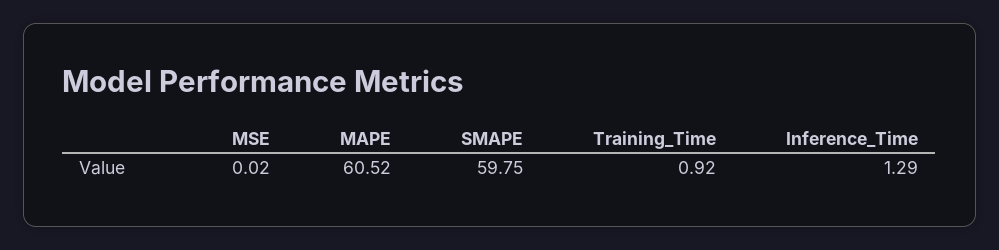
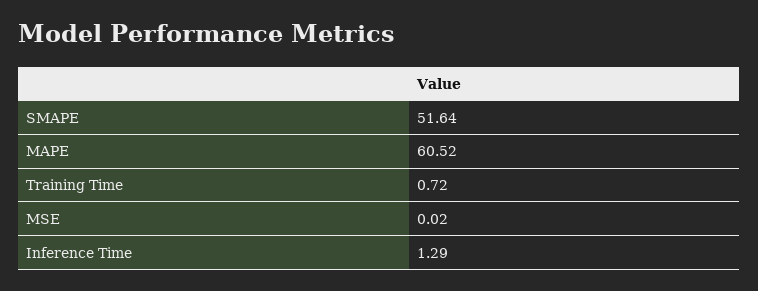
SMAPE: 59.75 -> 51.64
Training_Time: 0.92 -> 0.72

